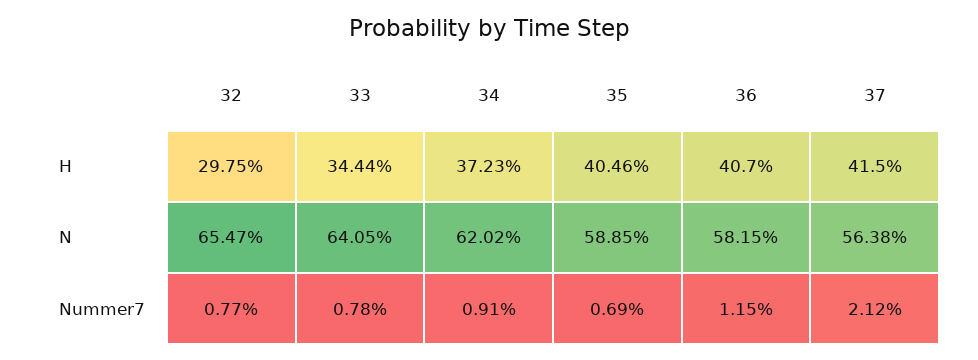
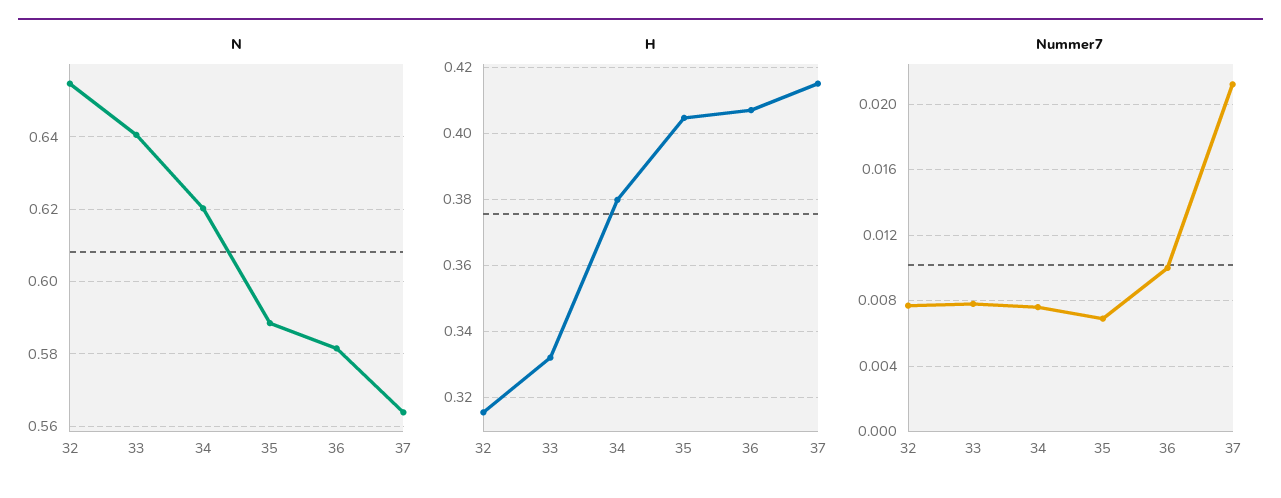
H, 32: 0.2975 -> 0.316
H, 33: 0.3444 -> 0.332
H, 34: 0.3723 -> 0.38
Nummer7, 34: 0.0091 -> 0.0075
Nummer7, 36: 0.0115 -> 0.01

